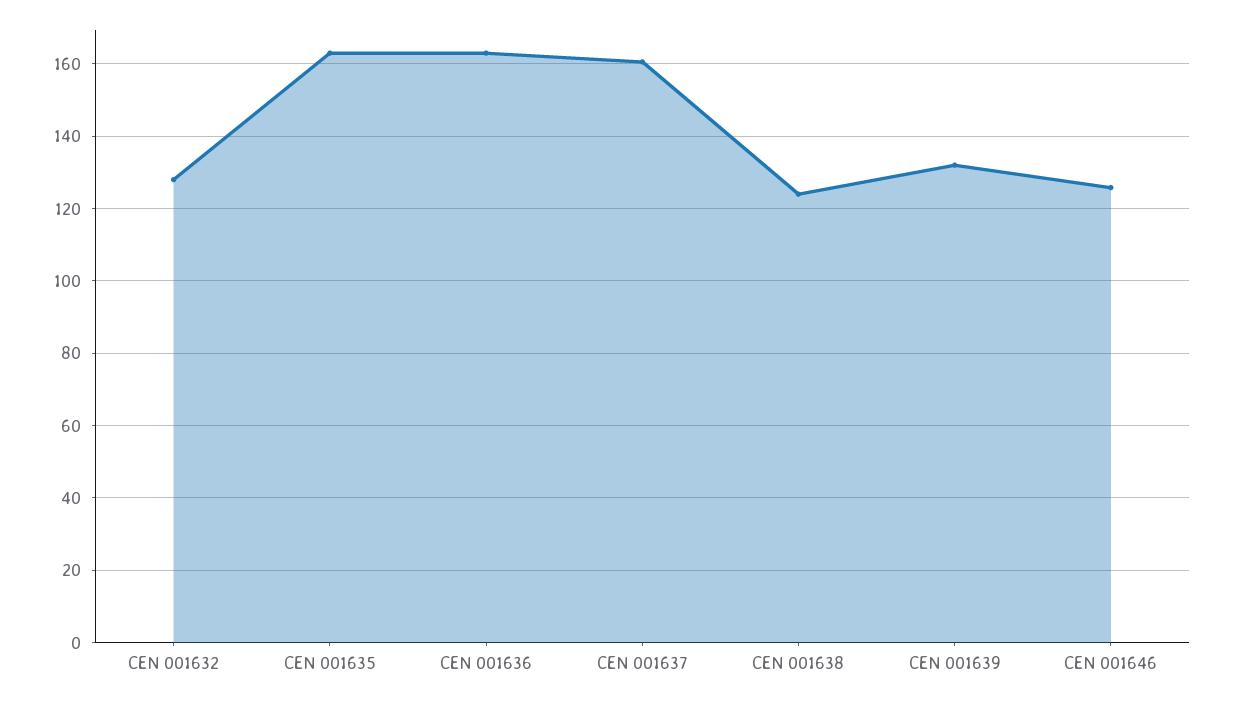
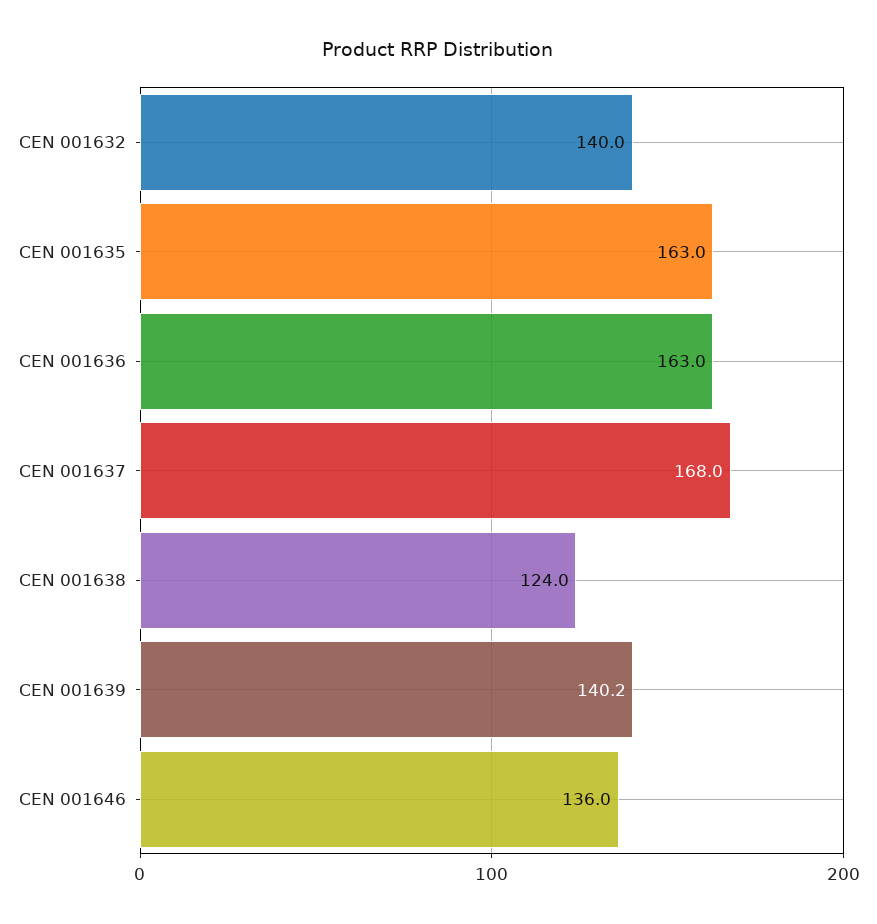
CEN 001632: 128 -> 140
CEN 001637: 160 -> 168
CEN 001639: 132 -> 140.2
CEN 001646: 126 -> 136

